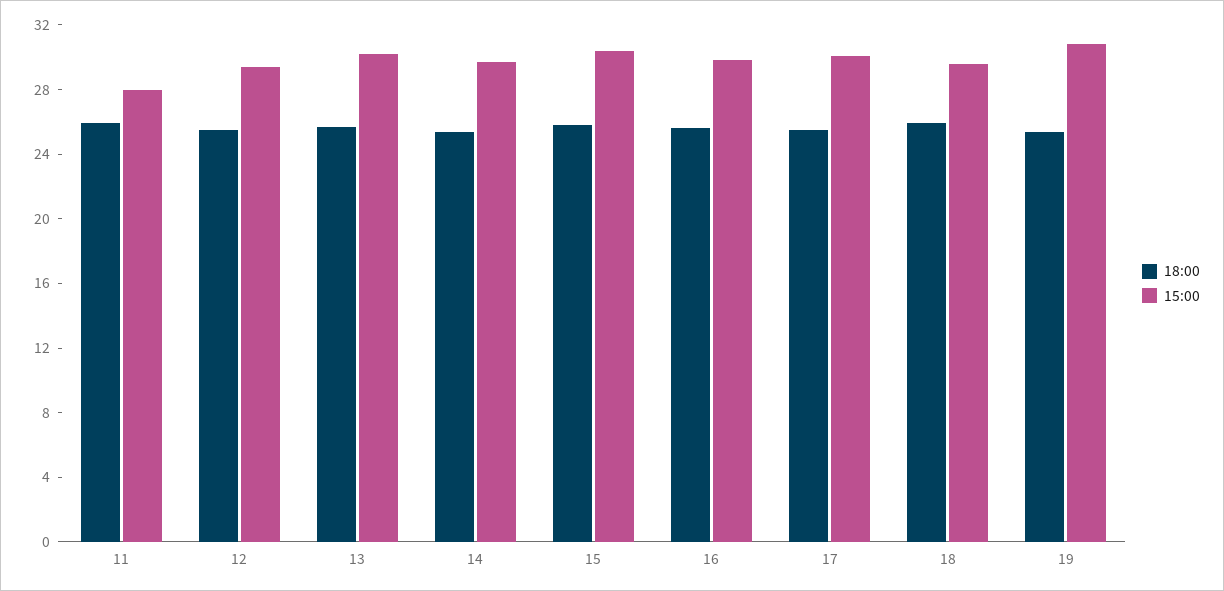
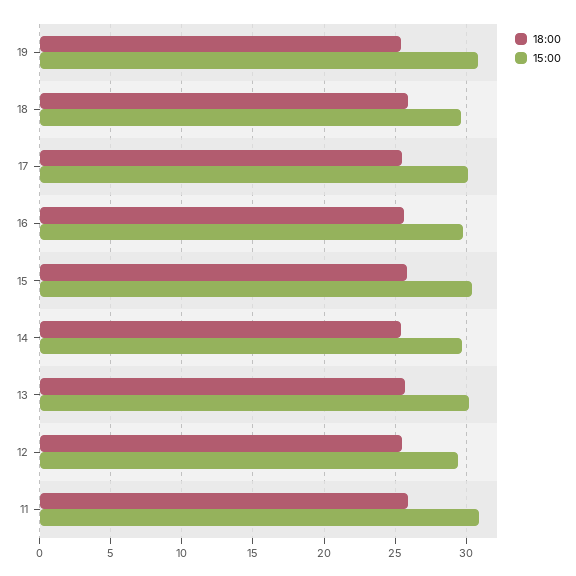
15:00, 11: 28 -> 31

